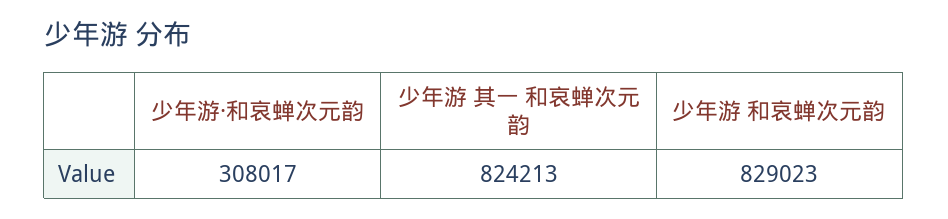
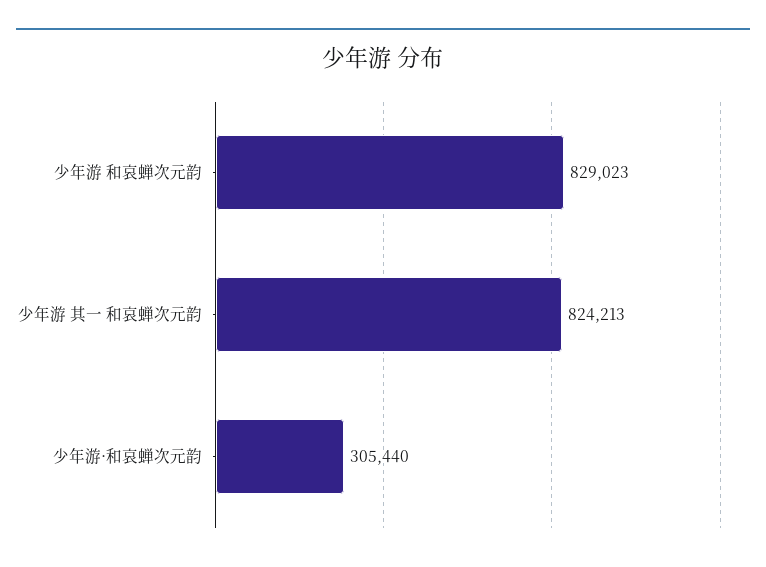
少年游·和哀蝉次元韵: 308017 -> 305440

